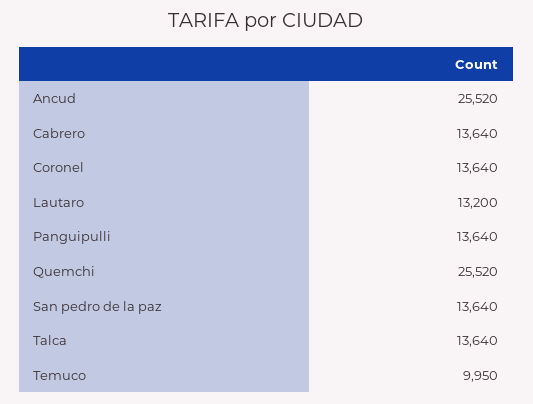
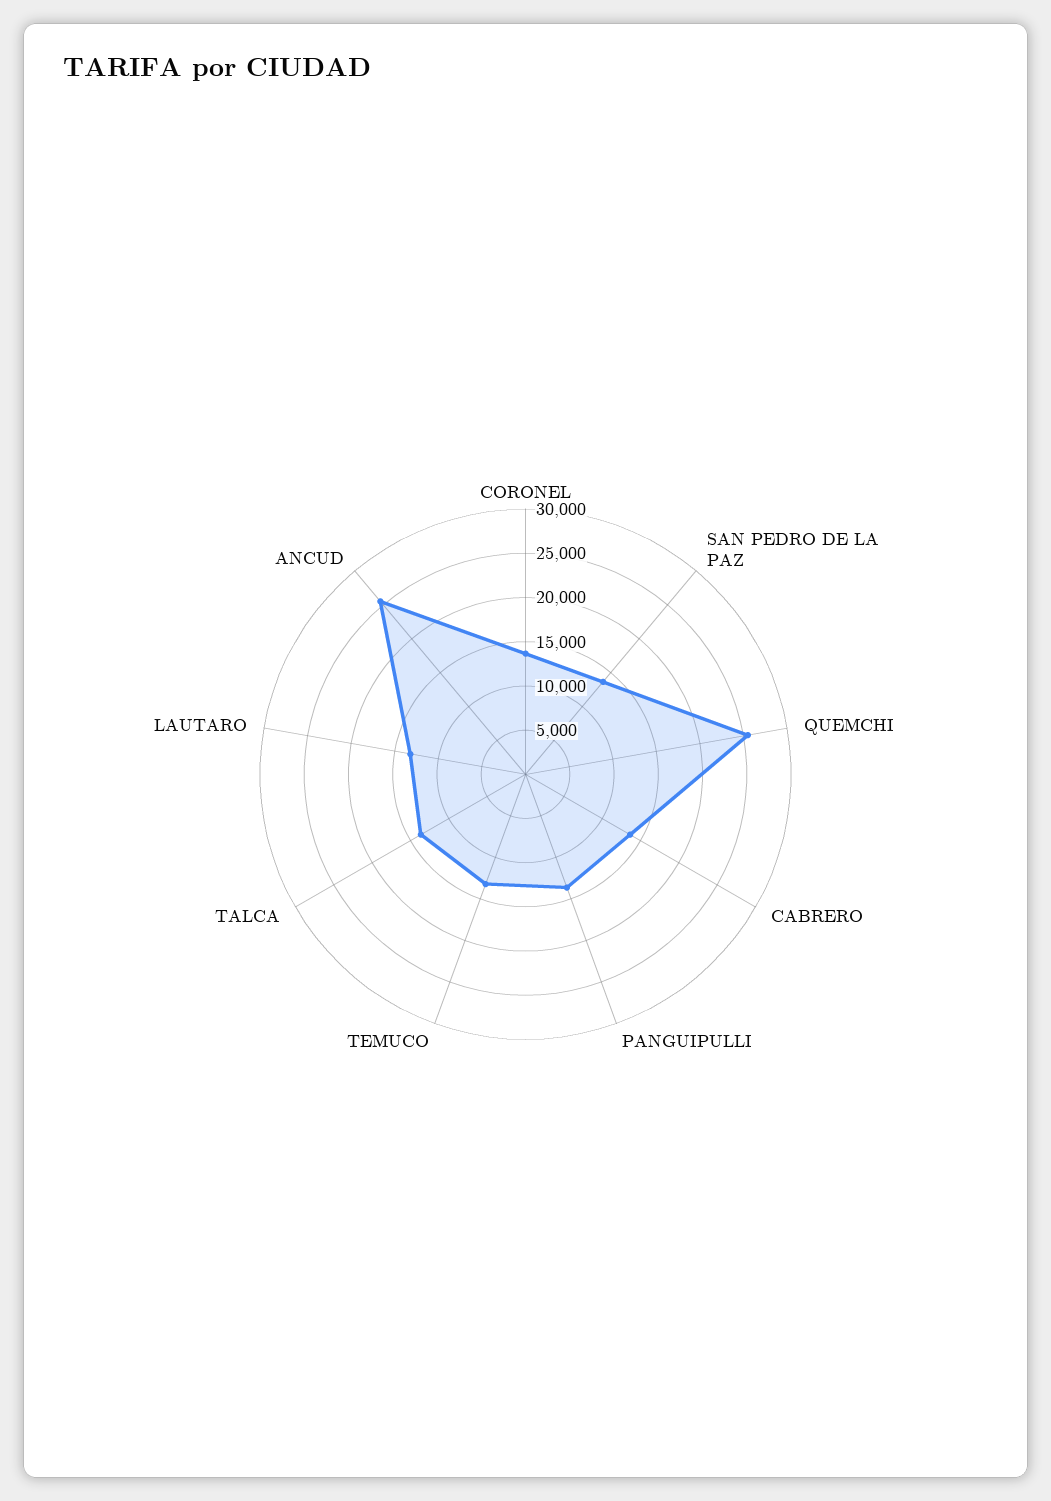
Temuco: 9950 -> 13000

